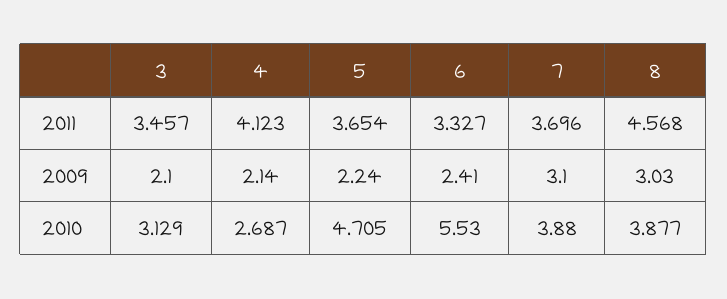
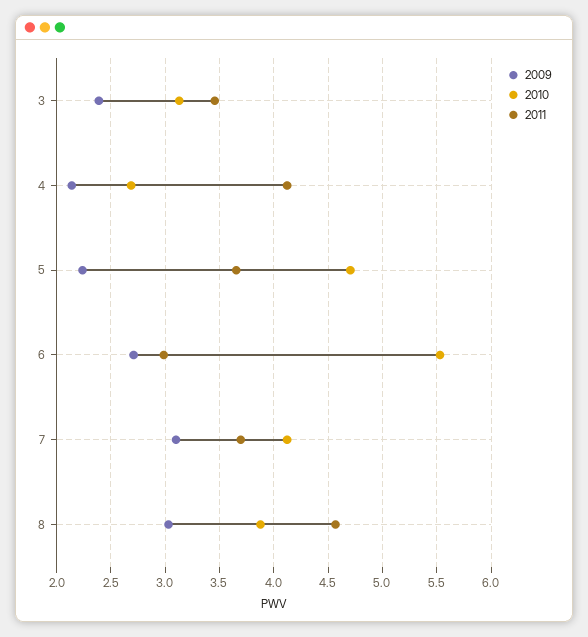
2011, 6: 3.327 -> 3
2009, 3: 2.1 -> 2.4
2009, 6: 2.41 -> 2.7
2010, 7: 3.88 -> 4.1

